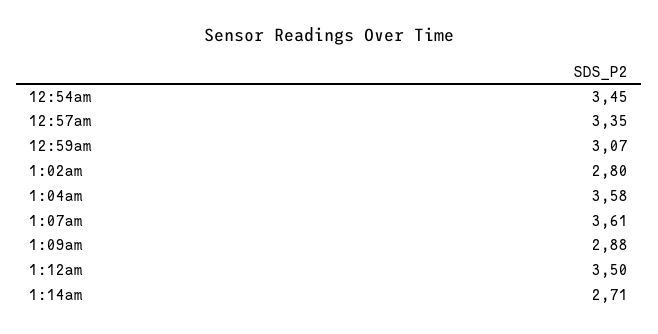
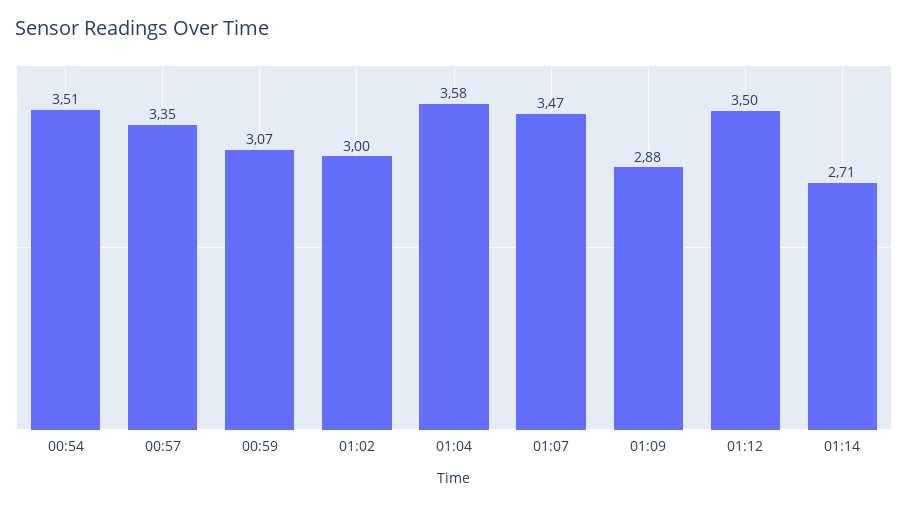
12:54am: 3.45 -> 3.51
1:02am: 2.8 -> 3
1:07am: 3.61 -> 3.47

